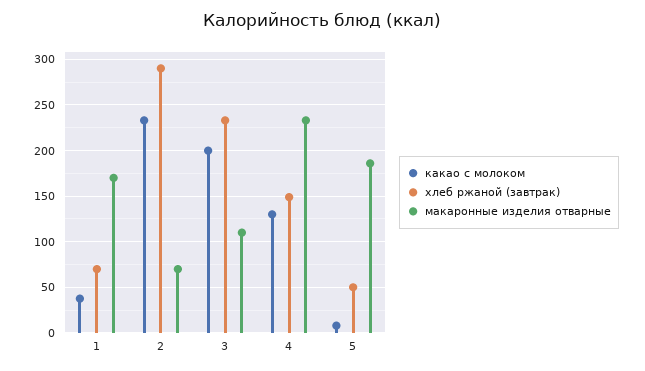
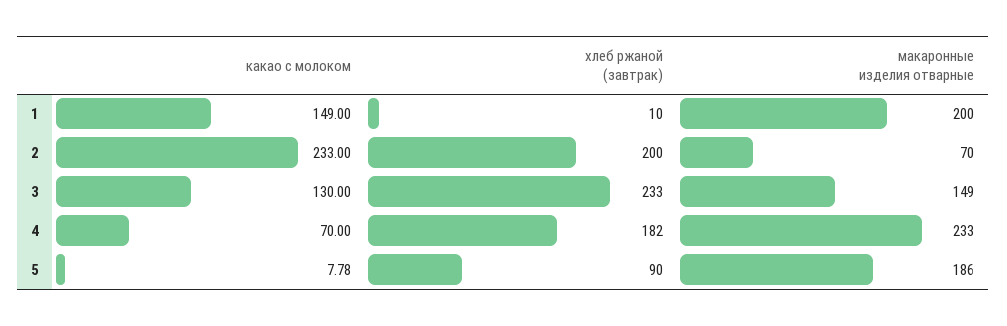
какао с молоком, 1: 40 -> 149
хлеб ржаной (завтрак), 1: 70 -> 10
макаронные изделия отварные, 1: 170 -> 200
хлеб ржаной (завтрак), 2: 290 -> 200
какао с молоком, 3: 200 -> 130
макаронные изделия отварные, 3: 110 -> 149
какао с молоком, 4: 130 -> 70
хлеб ржаной (завтрак), 4: 150 -> 182
хлеб ржаной (завтрак), 5: 50 -> 90

